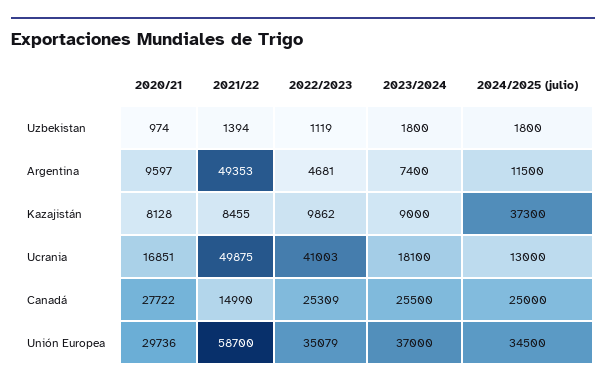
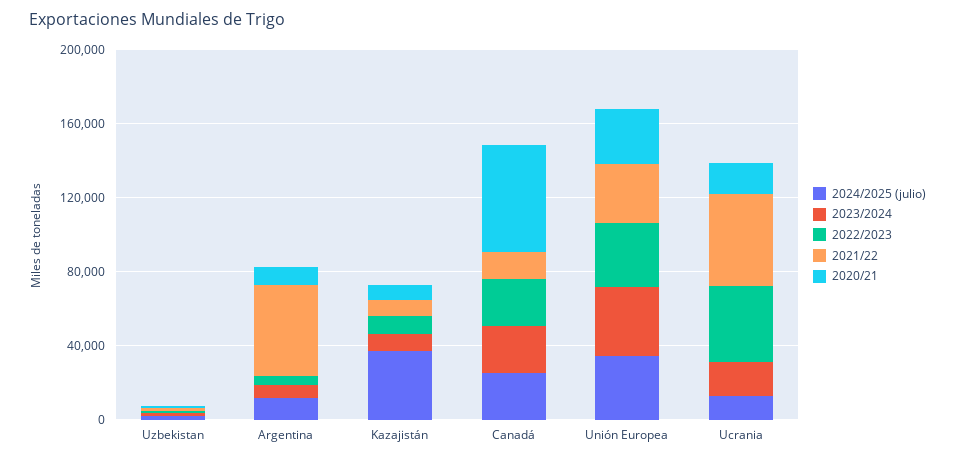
2020/21, Canadá: 27722 -> 60000
2021/22, Unión Europea: 58700 -> 30000

